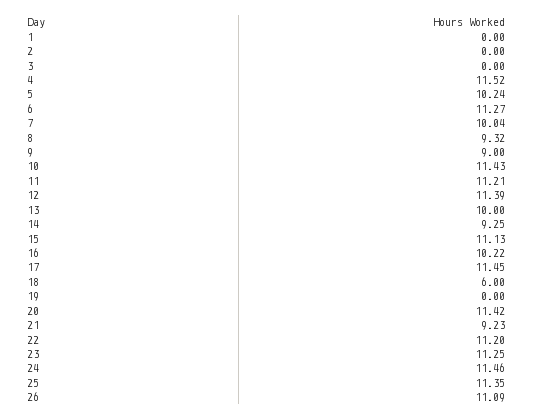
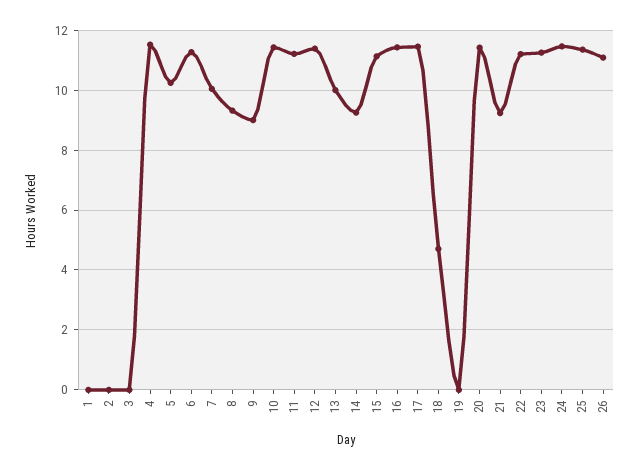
16: 10.22 -> 11.5
18: 6 -> 4.75

